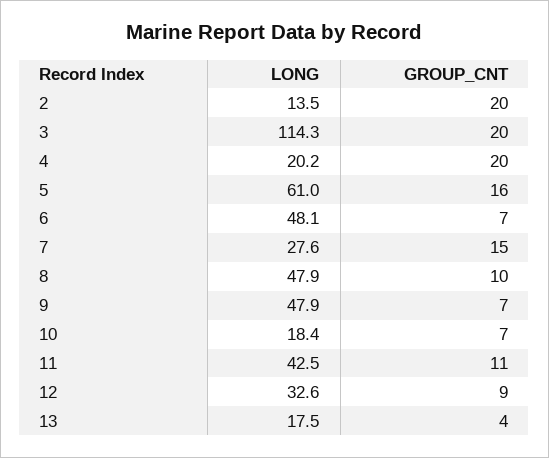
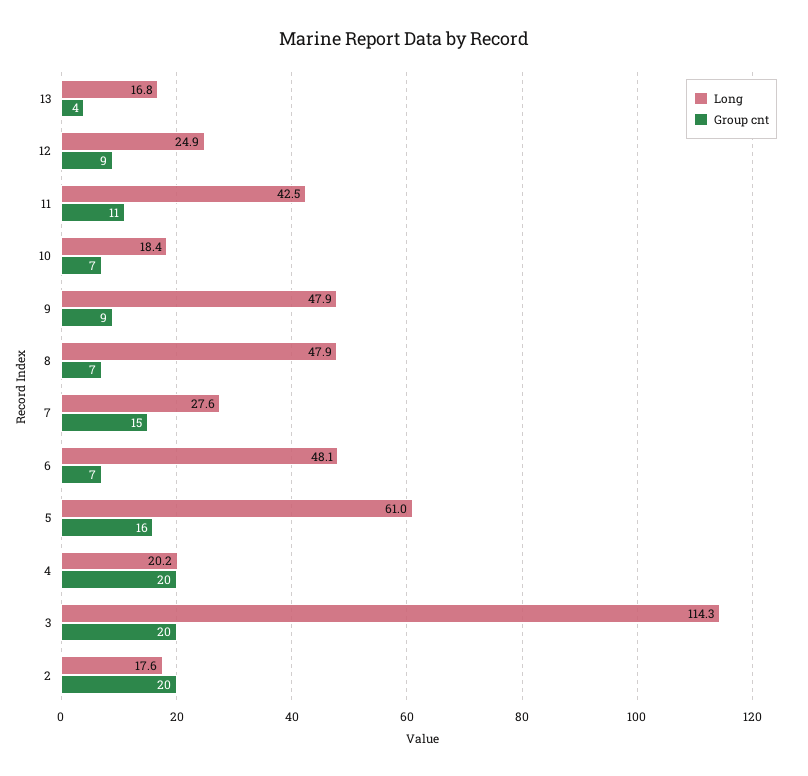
LONG, 2: 13.5 -> 17.6
GROUP_CNT, 8: 10 -> 7
GROUP_CNT, 9: 7 -> 9
LONG, 12: 32.6 -> 24.9
LONG, 13: 17.5 -> 16.8

